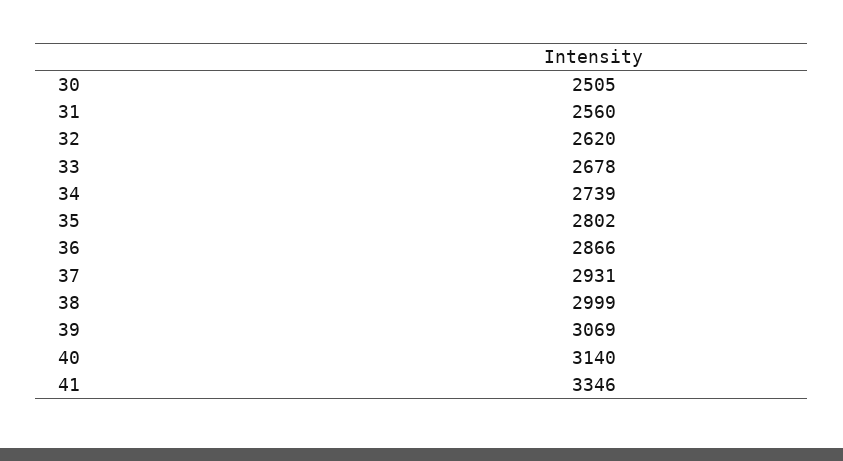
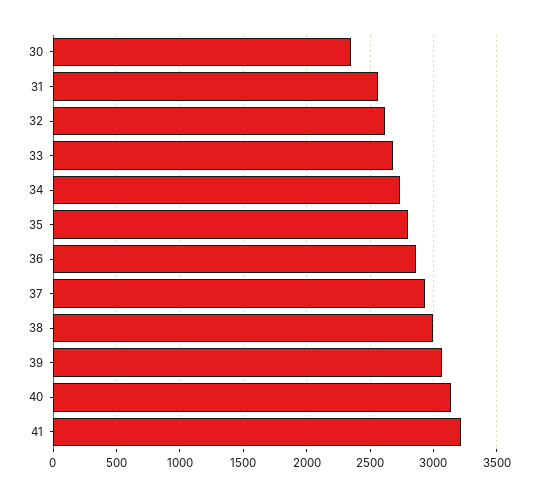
30: 2505 -> 2350
41: 3346 -> 3200

